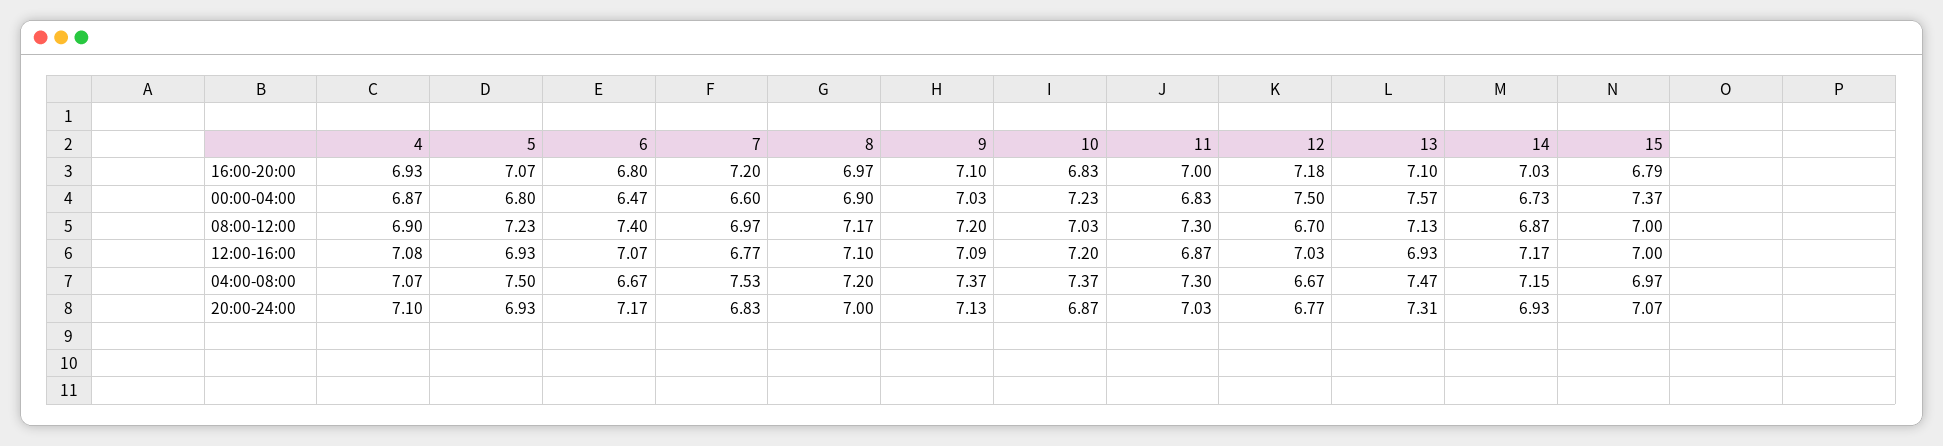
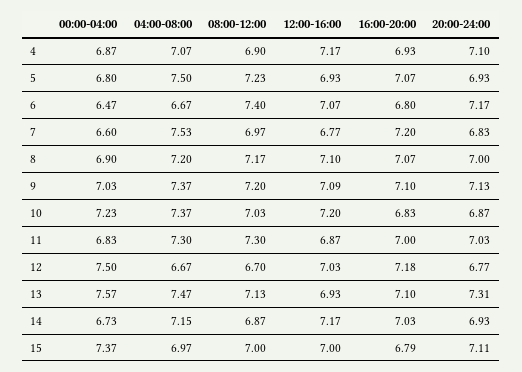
8, 16:00-20:00: 6.97 -> 7.07
4, 12:00-16:00: 7.08 -> 7.17
15, 20:00-24:00: 7.07 -> 7.11

